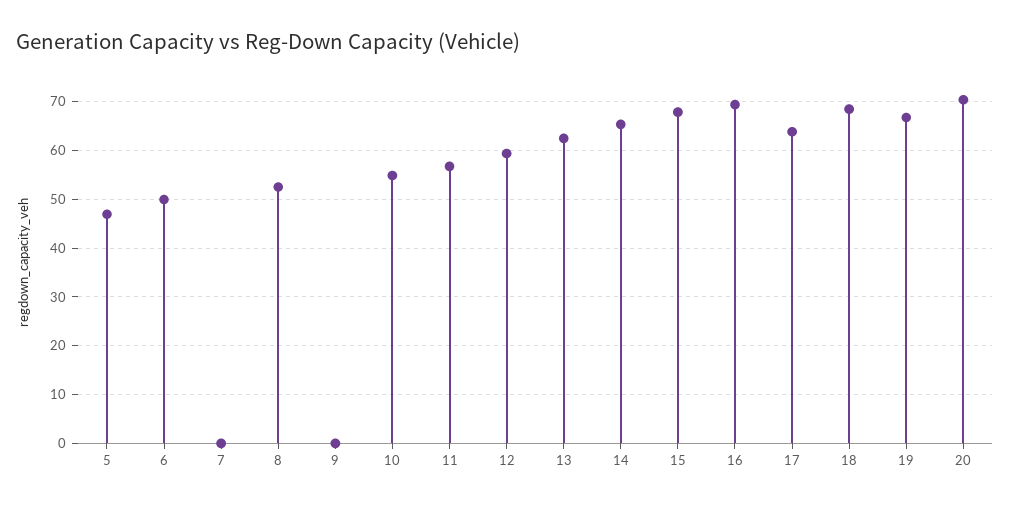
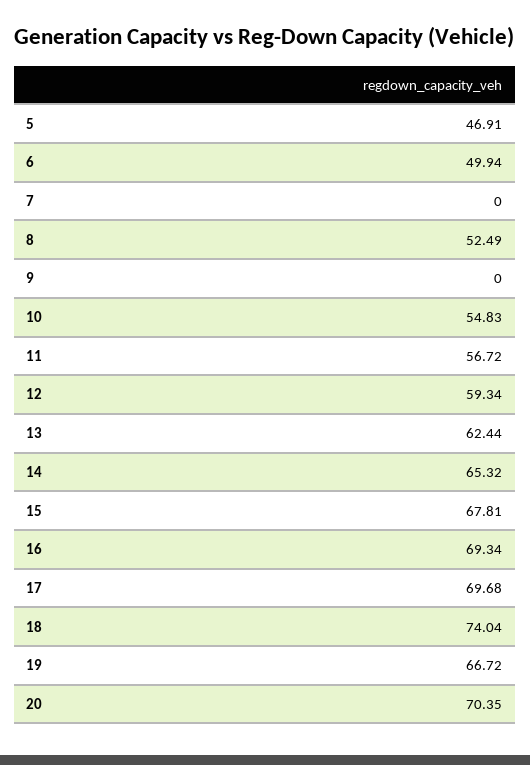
17: 64 -> 69.68
18: 68 -> 74.04

